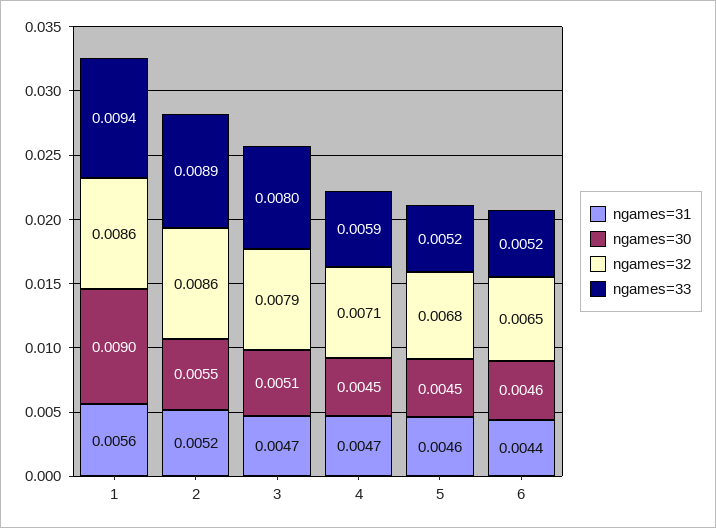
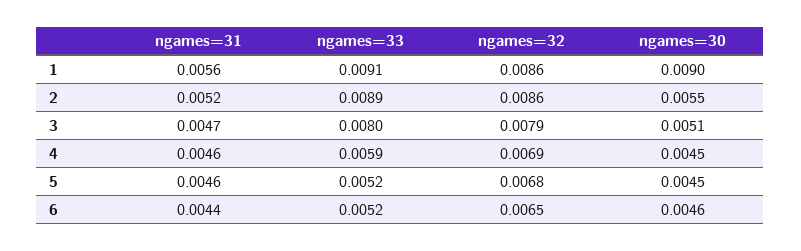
ngames=33, 1: 0.0094 -> 0.0091
ngames=31, 4: 0.0047 -> 0.0046
ngames=32, 4: 0.0071 -> 0.0069

